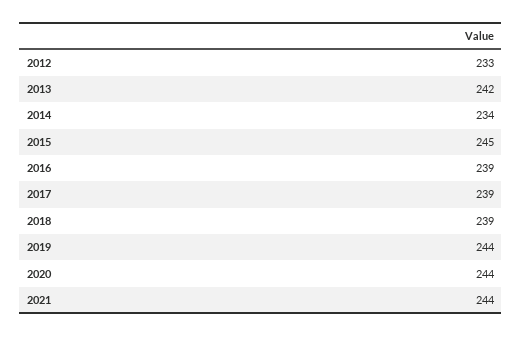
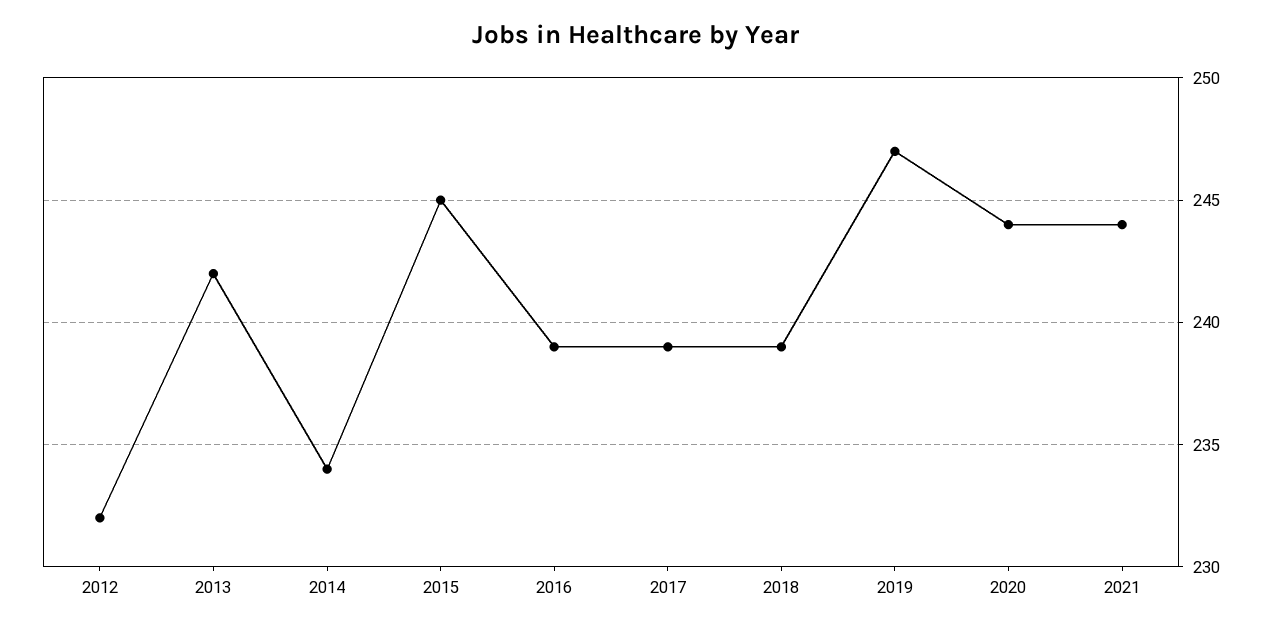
2012: 233 -> 232
2019: 244 -> 247

